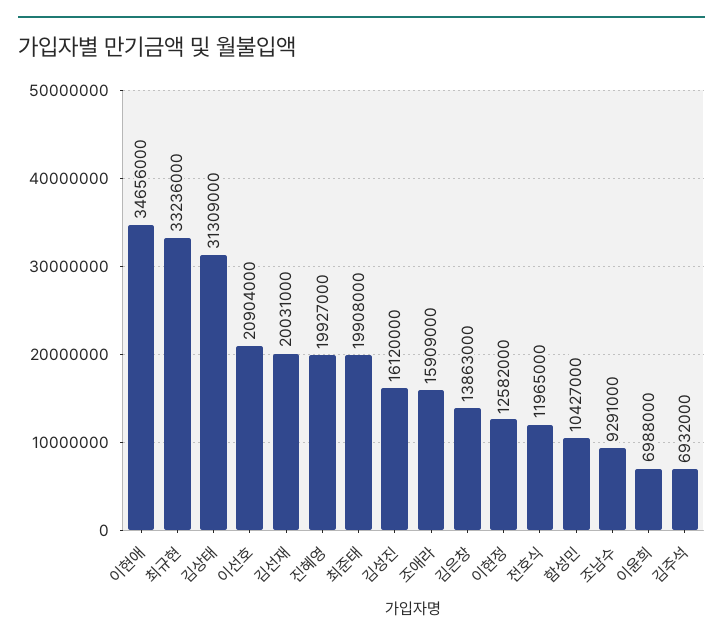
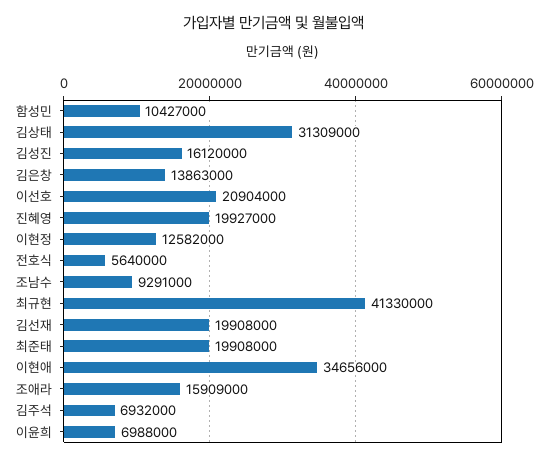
최규현: 33236000 -> 41330000
김선재: 20031000 -> 19908000
전호식: 11965000 -> 5640000

